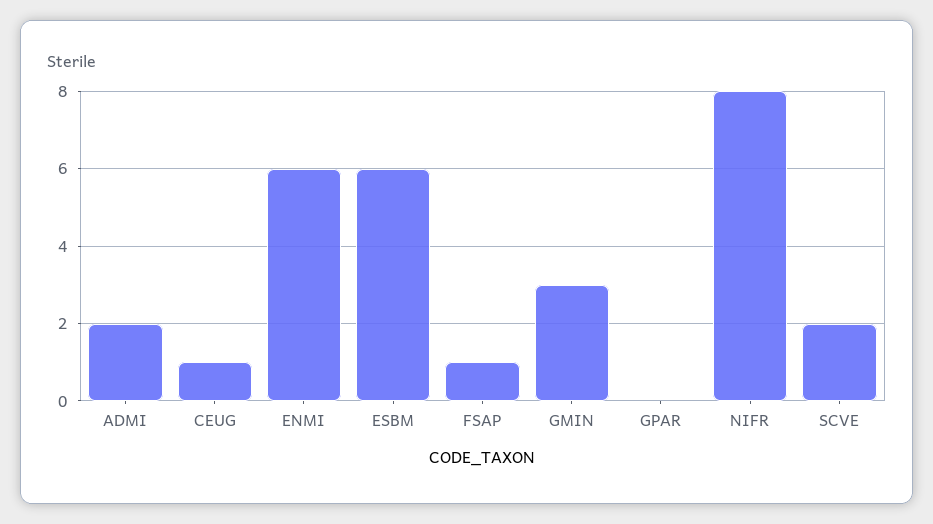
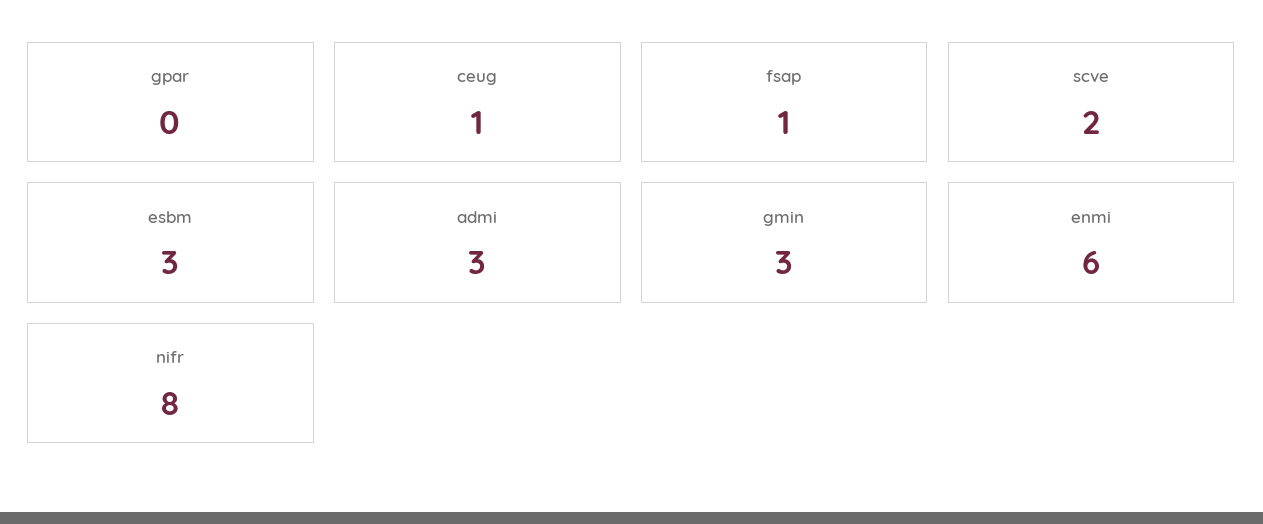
ADMI: 2 -> 3
ESBM: 6 -> 3

